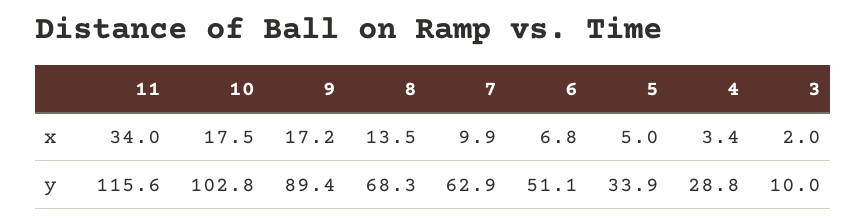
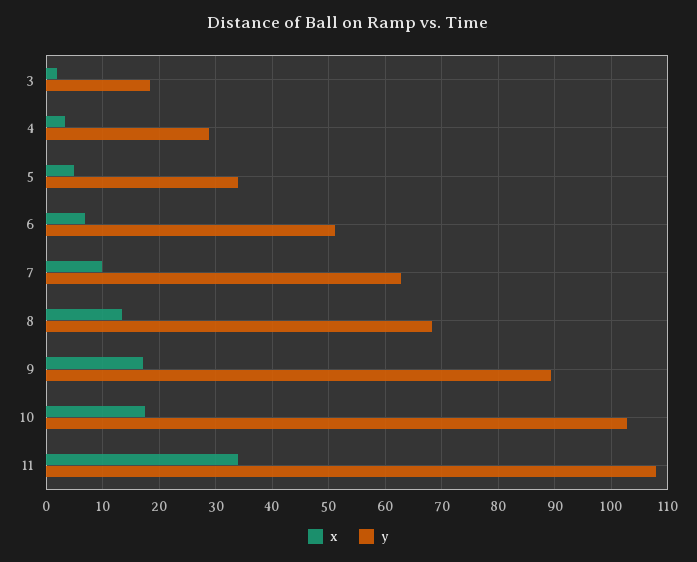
y, 11: 115.6 -> 108
y, 3: 10 -> 18

